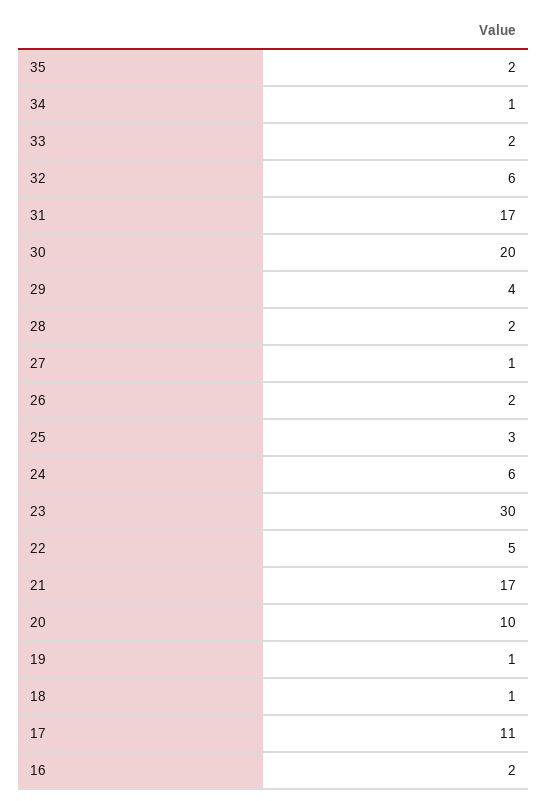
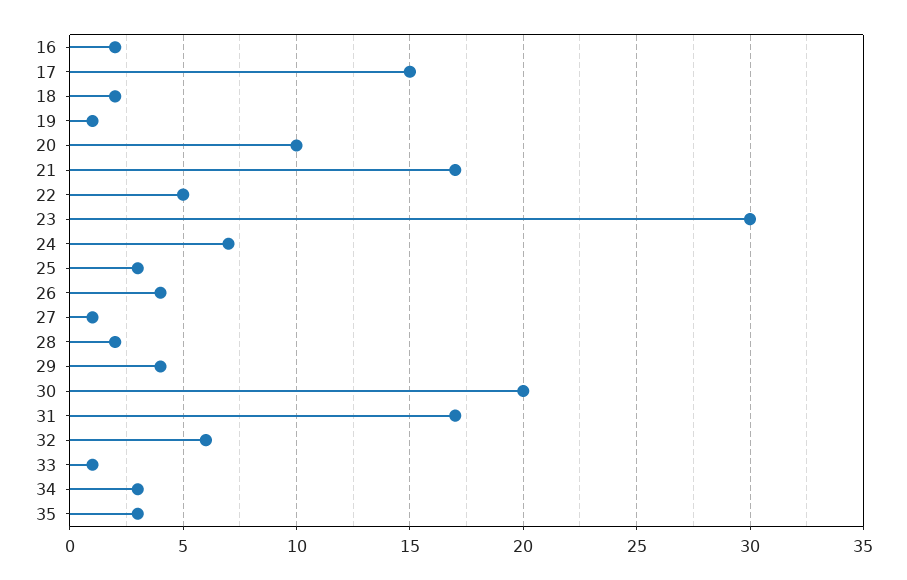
35: 2 -> 3
34: 1 -> 3
33: 2 -> 1
26: 2 -> 4
24: 6 -> 7
18: 1 -> 2
17: 11 -> 15

